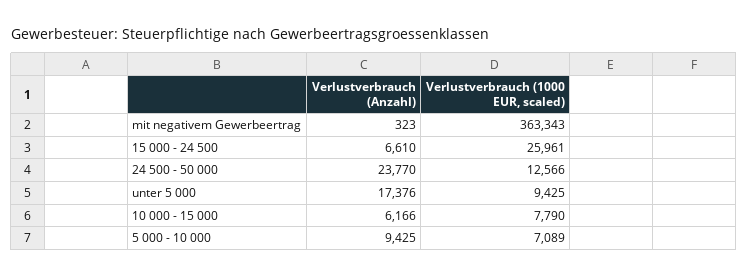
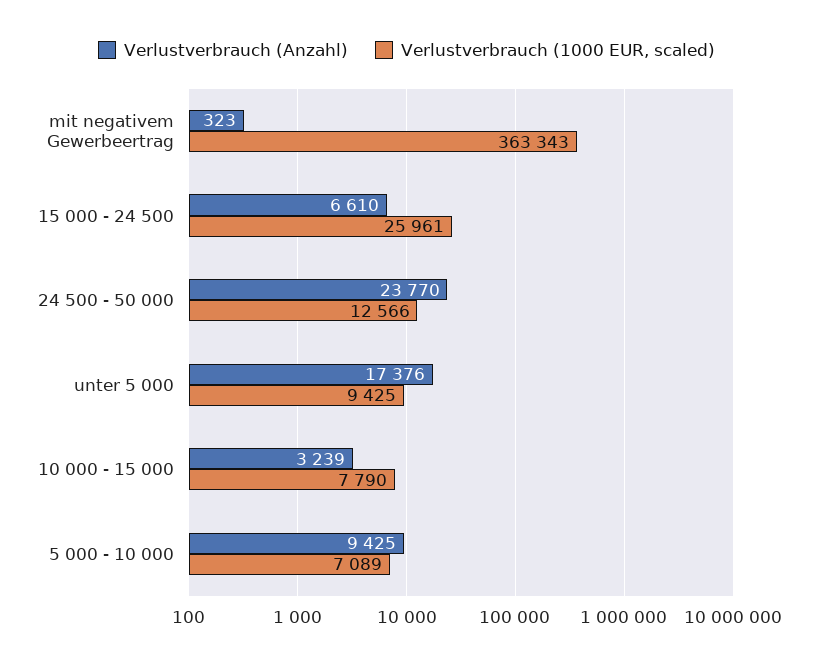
Verlustverbrauch (Anzahl), 10 000 - 15 000: 6166 -> 3239

